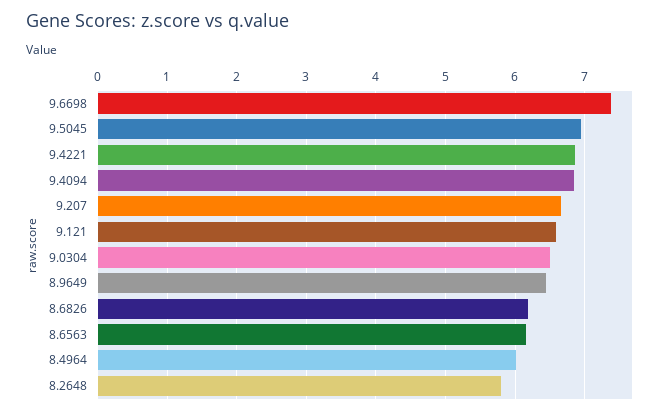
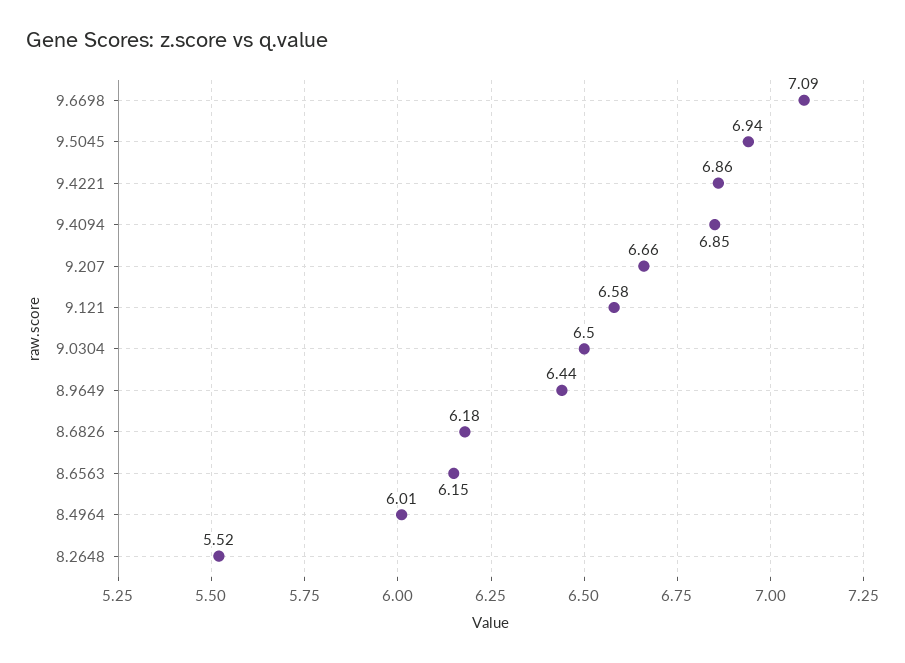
9.6698: 7.4 -> 7.09
8.2648: 5.8 -> 5.52

